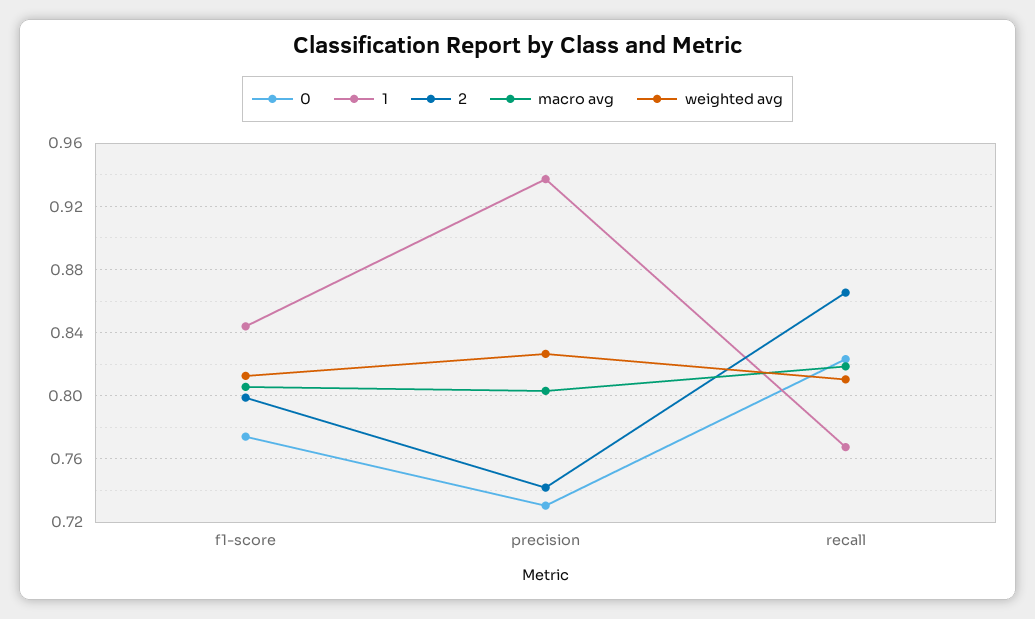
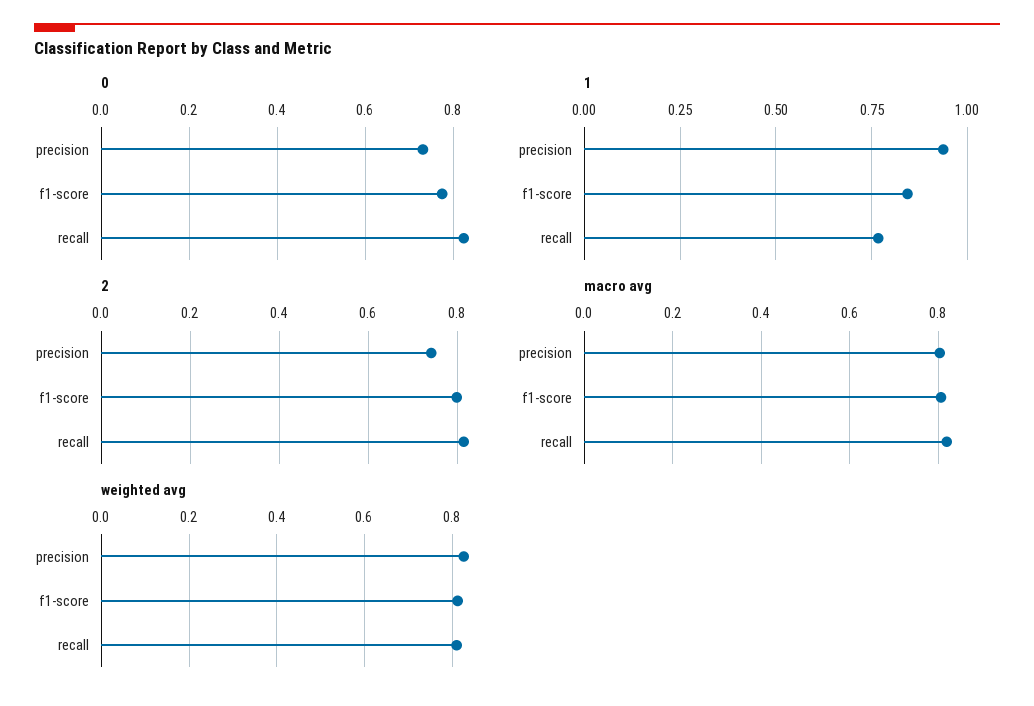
2, recall: 0.865 -> 0.82

